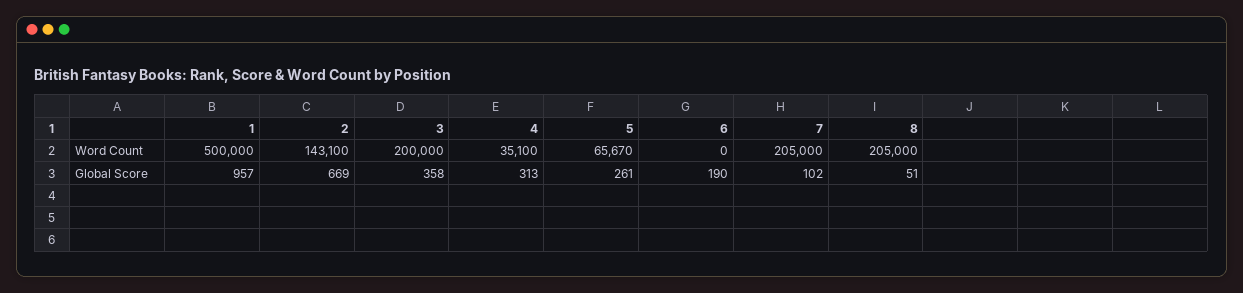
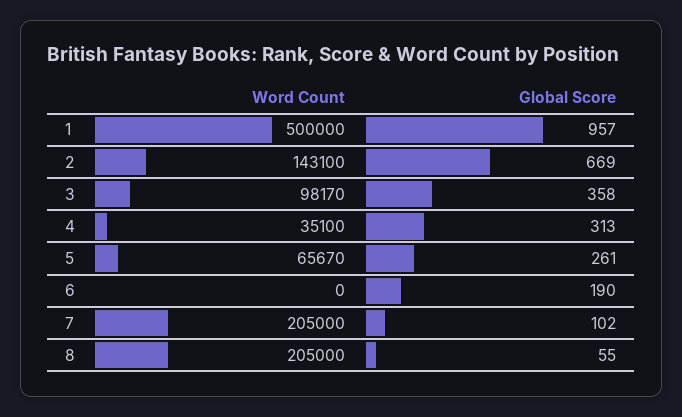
3, Word Count: 200000 -> 98170
8, Global Score: 51 -> 55

